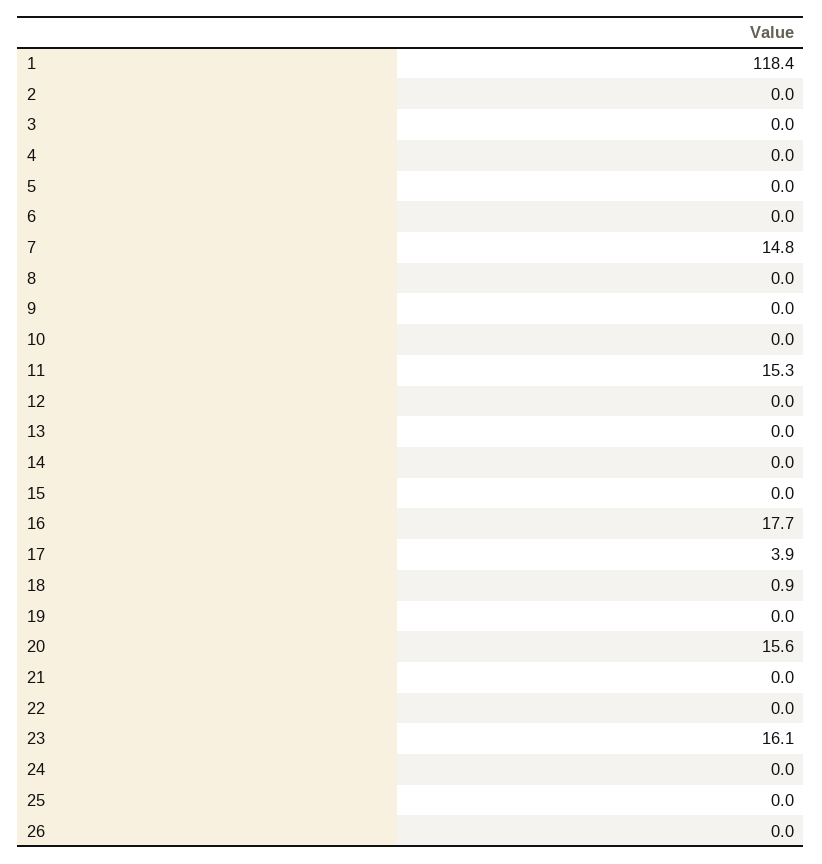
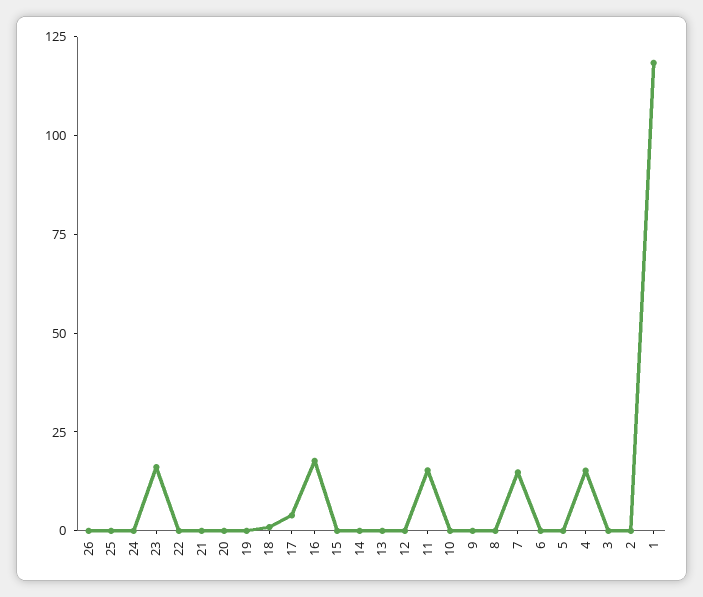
4: 0 -> 15
20: 15.6 -> 0

